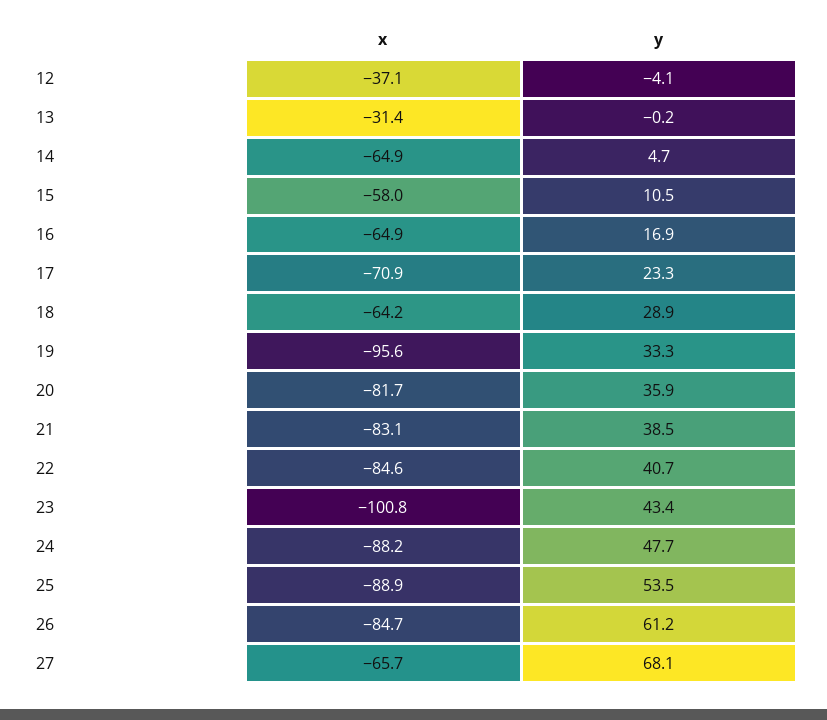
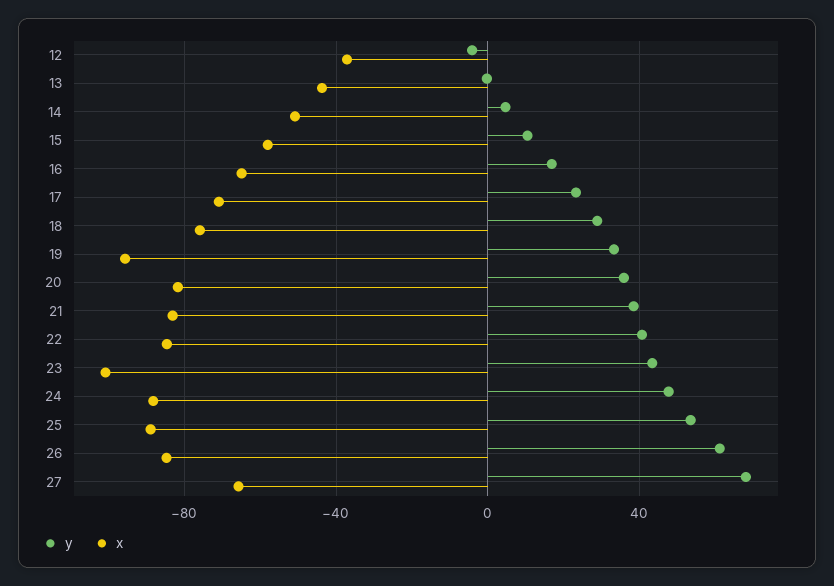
x, 13: -31.4 -> -45
x, 14: -64.9 -> -50
x, 18: -64.2 -> -75

